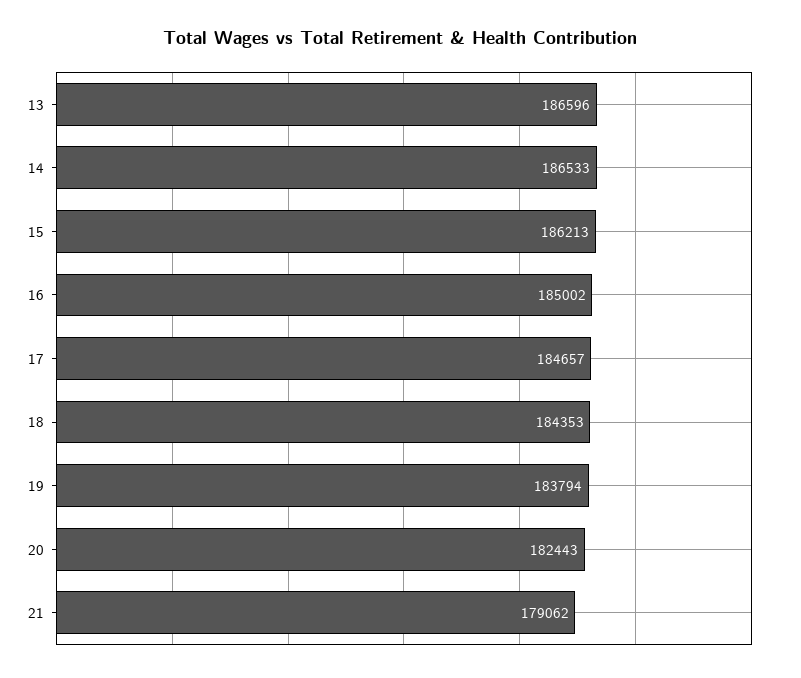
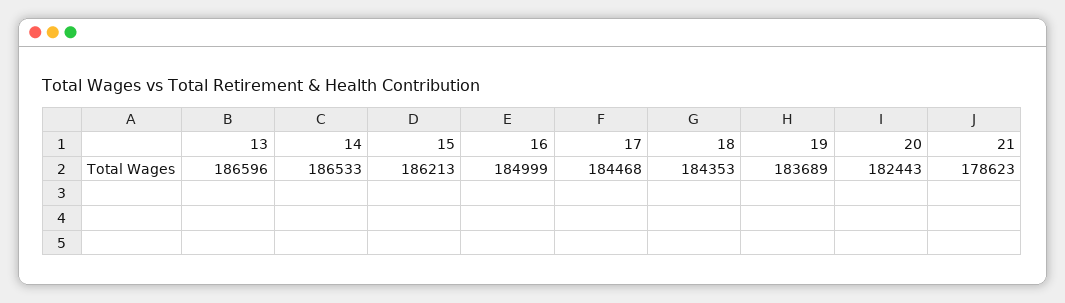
16: 185002 -> 184999
17: 184657 -> 184468
19: 183794 -> 183689
21: 179062 -> 178623

